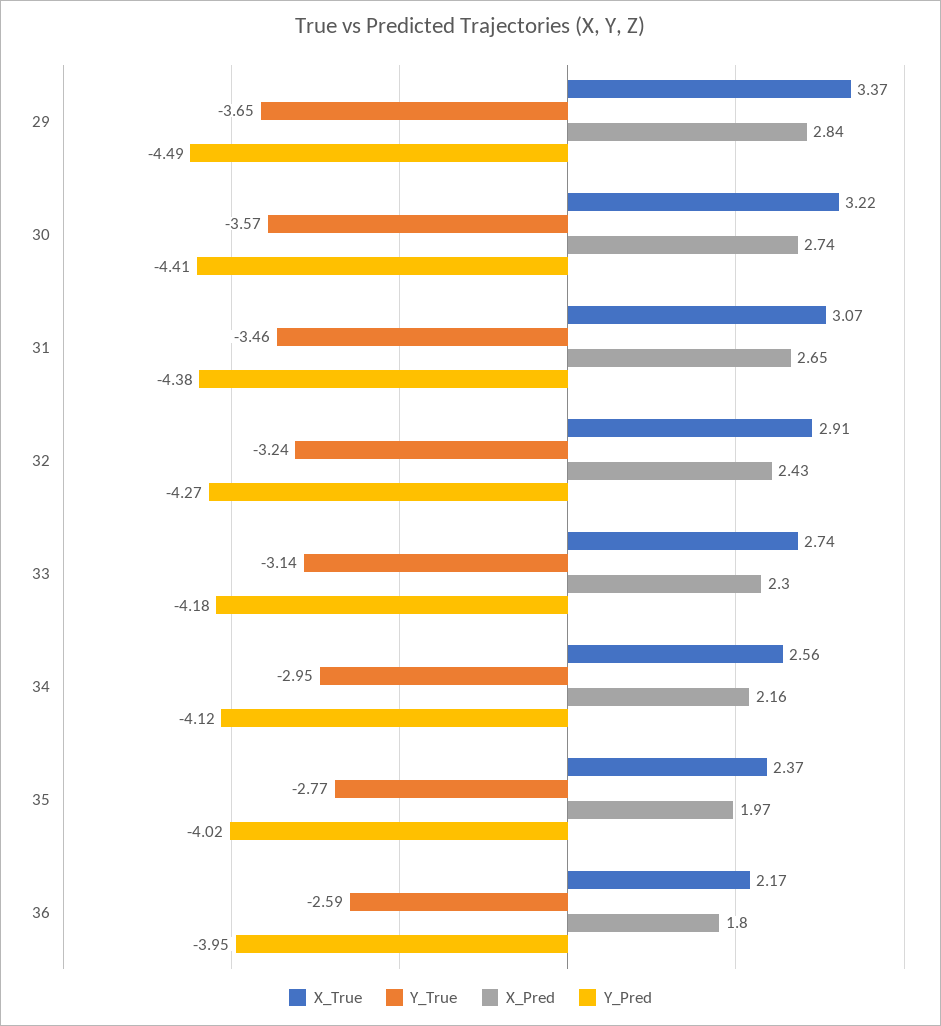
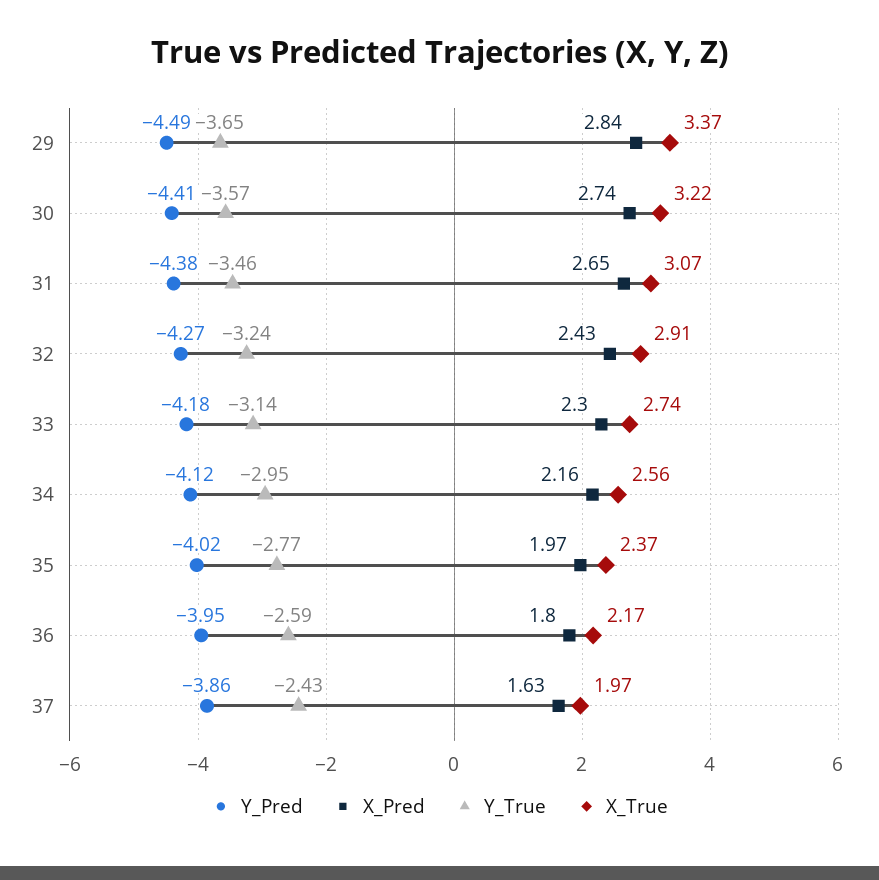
Y_Pred, 37: none -> -3.86
X_Pred, 37: none -> 1.63
Y_True, 37: none -> -2.43
X_True, 37: none -> 1.97

